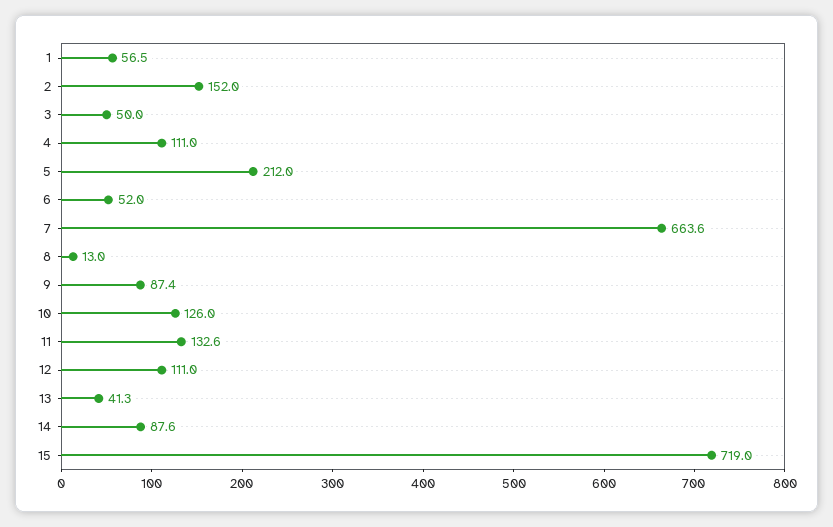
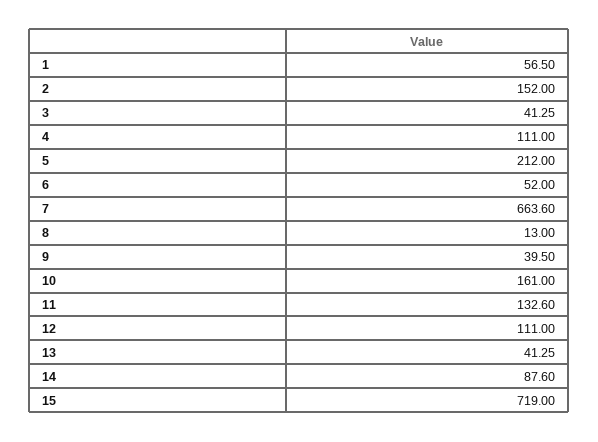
3: 50 -> 41.25
9: 87.4 -> 39.5
10: 126 -> 161

